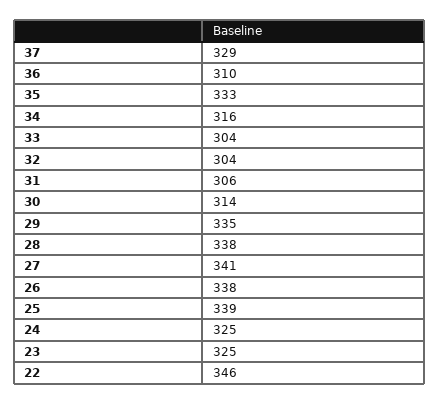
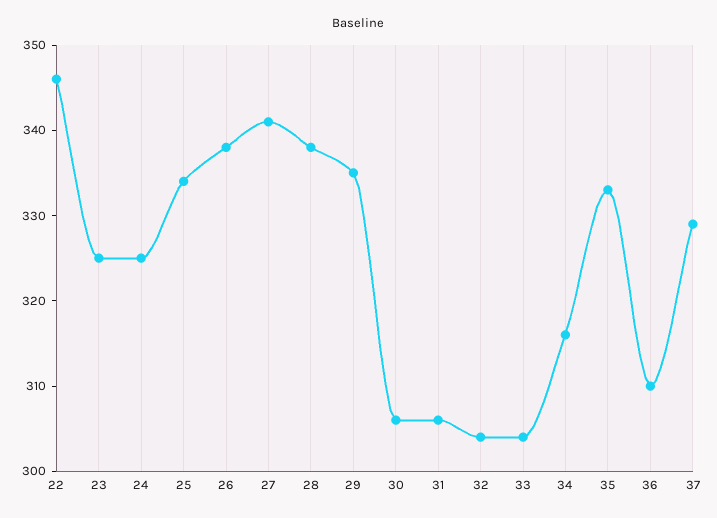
30: 314 -> 306
25: 339 -> 334

